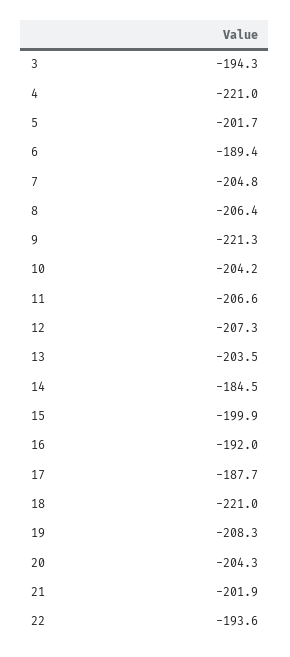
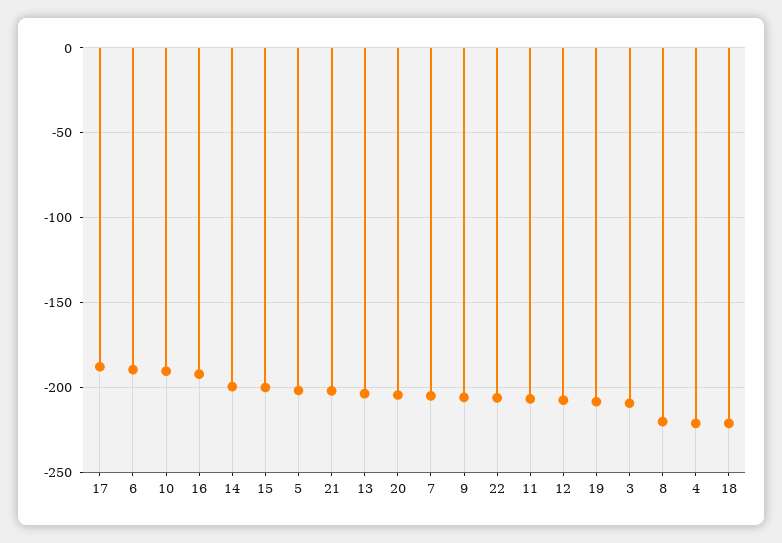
3: -194.3 -> -210
8: -206.4 -> -220
9: -221.3 -> -205
10: -204.2 -> -190
14: -184.5 -> -200
22: -193.6 -> -205

